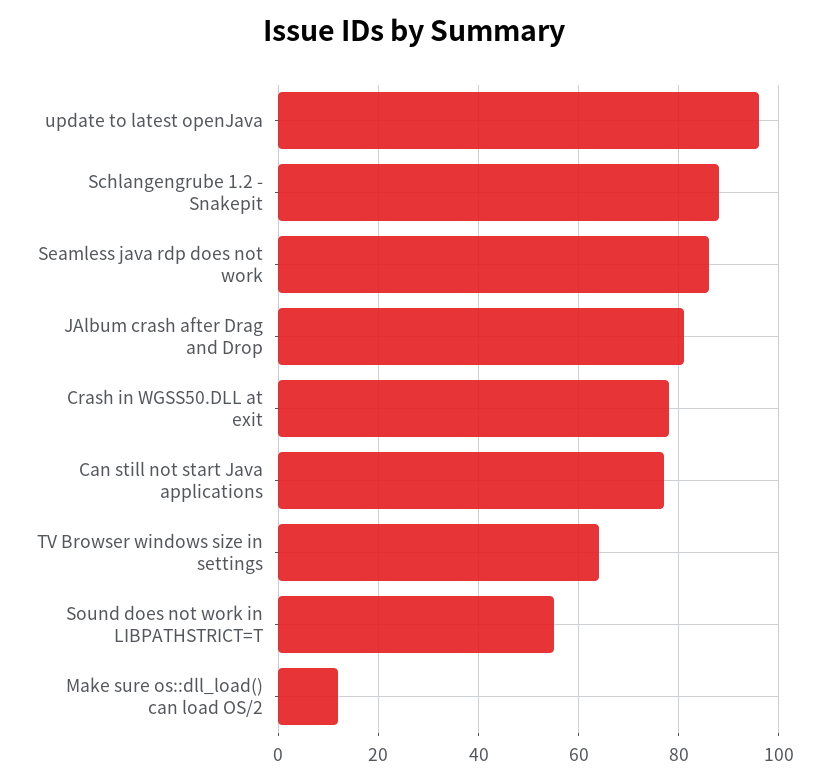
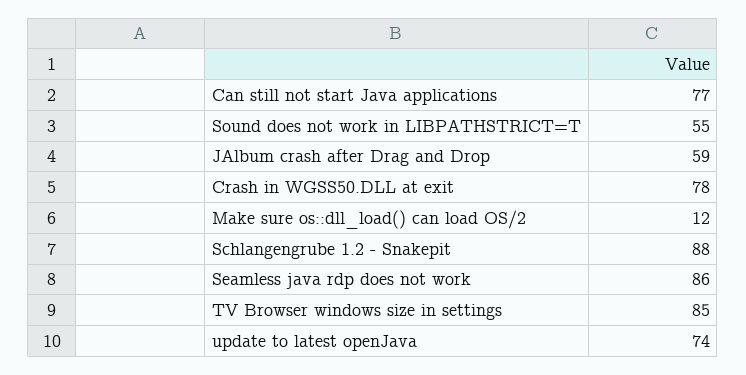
update to latest openJava: 95 -> 74
JAlbum crash after Drag and Drop: 80 -> 59
TV Browser windows size in settings: 65 -> 85

